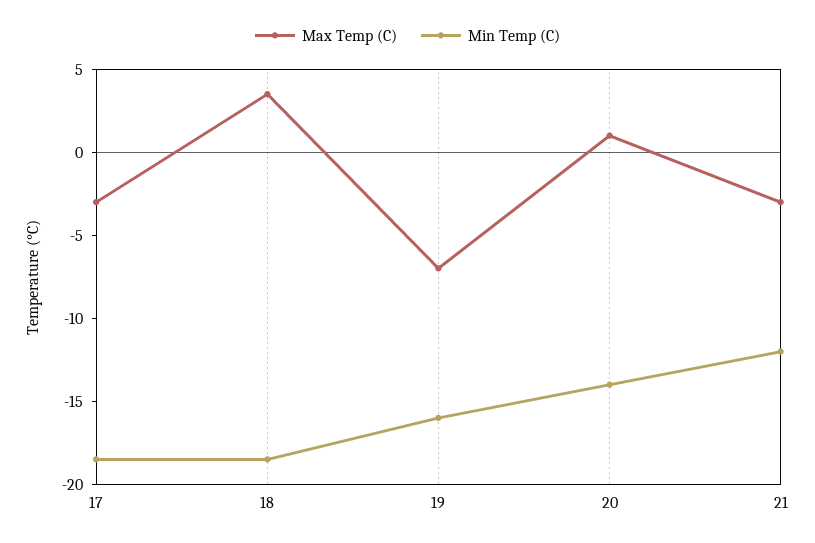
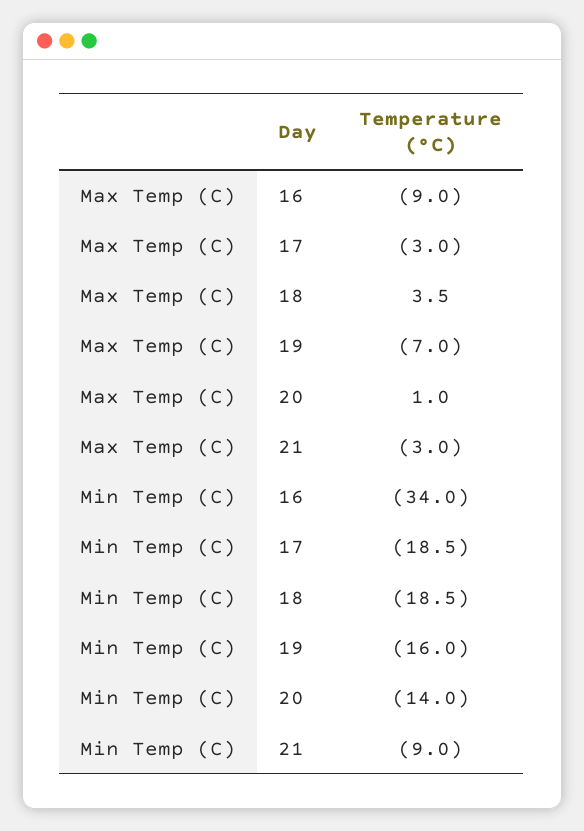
Min Temp (C), 21: -12 -> -9
Max Temp (C), 16: none -> -9
Min Temp (C), 16: none -> -34

